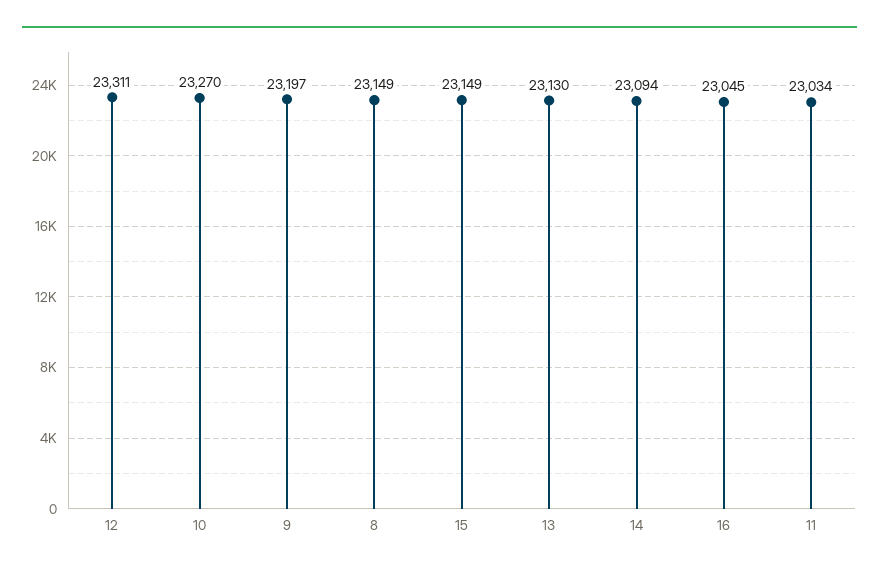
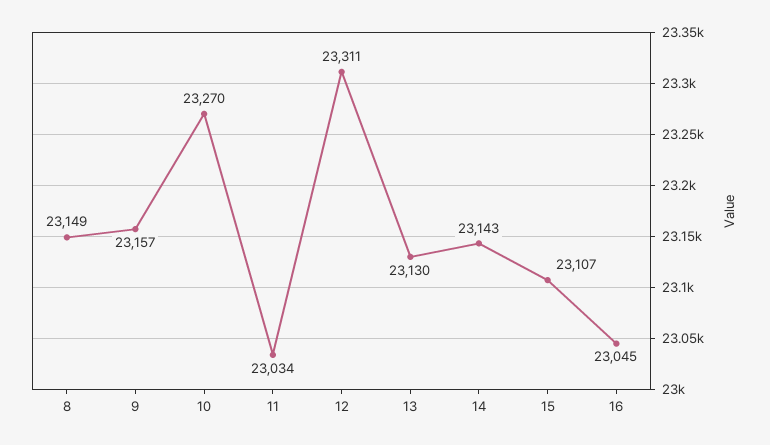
9: 23197 -> 23157
15: 23149 -> 23107
14: 23094 -> 23143

